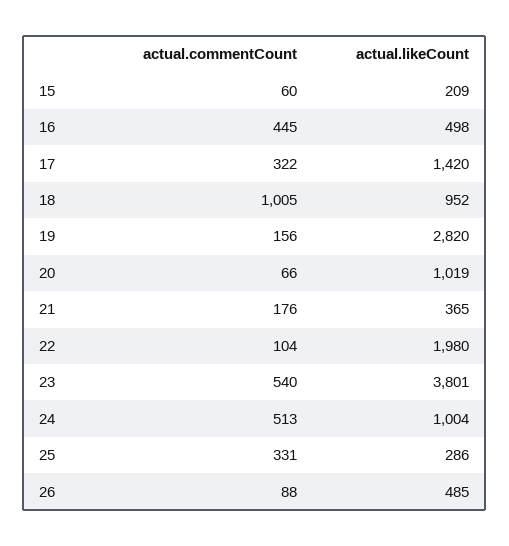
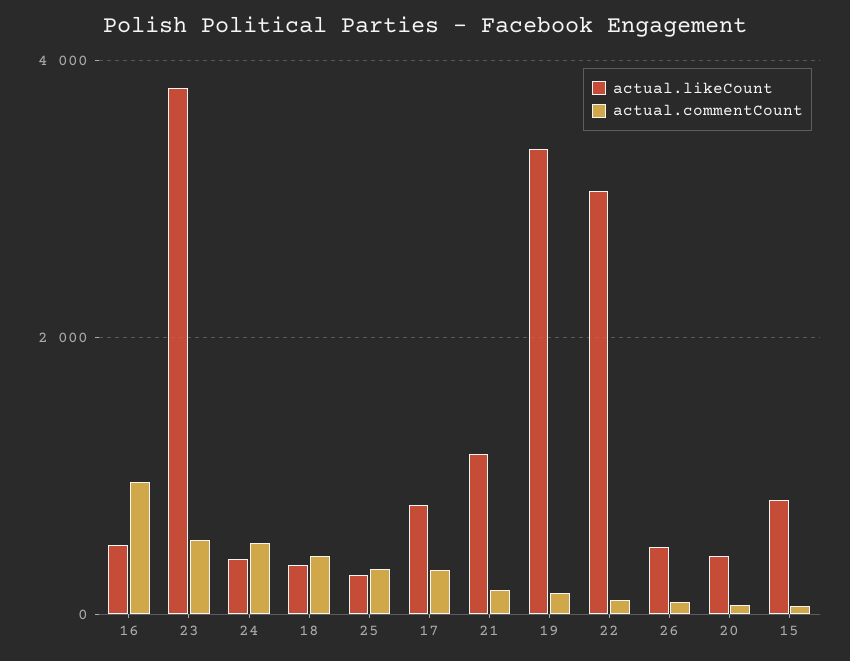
actual.likeCount, 15: 209 -> 800
actual.commentCount, 16: 445 -> 1000
actual.likeCount, 17: 1420 -> 800
actual.commentCount, 18: 1005 -> 400
actual.likeCount, 18: 952 -> 400
actual.likeCount, 19: 2820 -> 3400
actual.likeCount, 20: 1019 -> 400
actual.likeCount, 21: 365 -> 1200
actual.likeCount, 22: 1980 -> 3000
actual.likeCount, 24: 1004 -> 400

